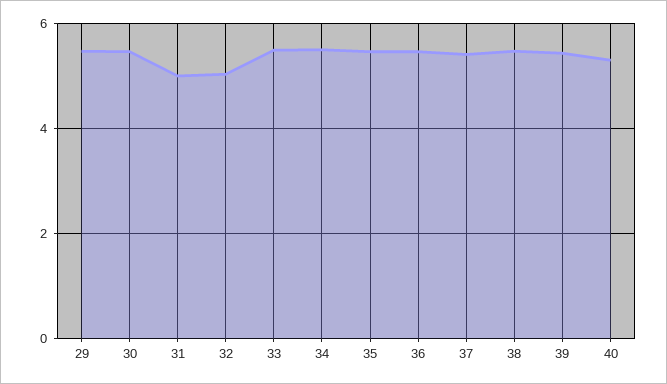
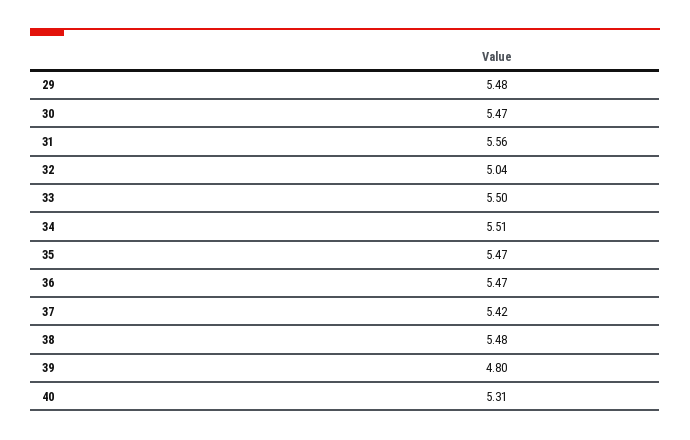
31: 5 -> 5.56
39: 5.4 -> 4.8

